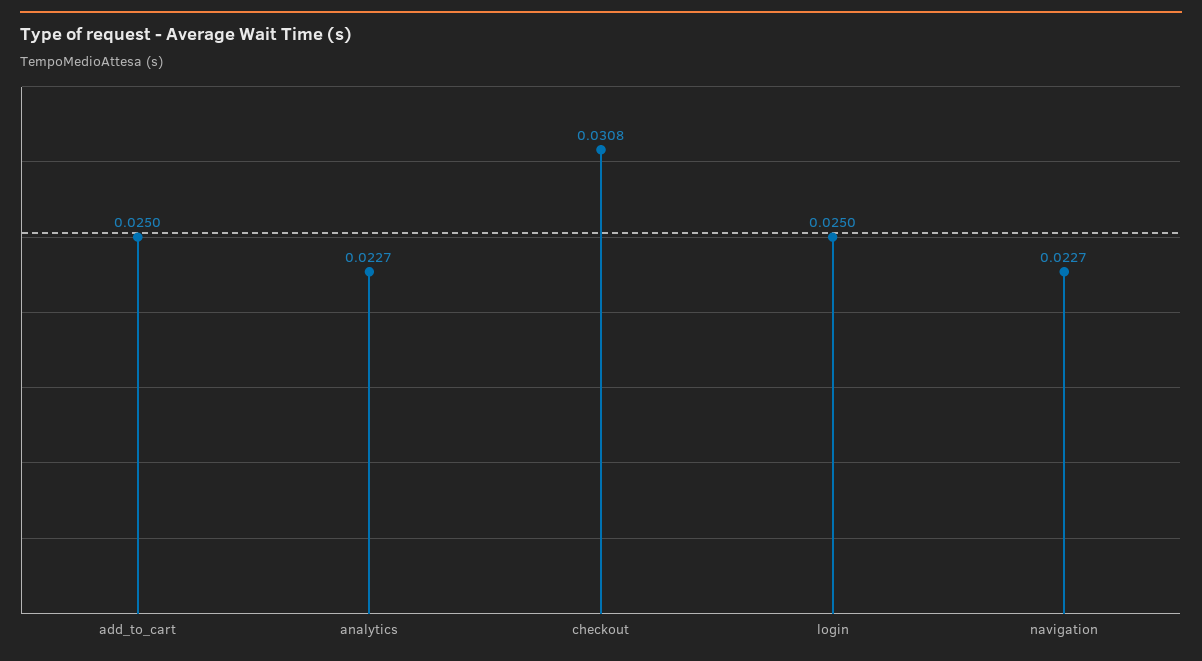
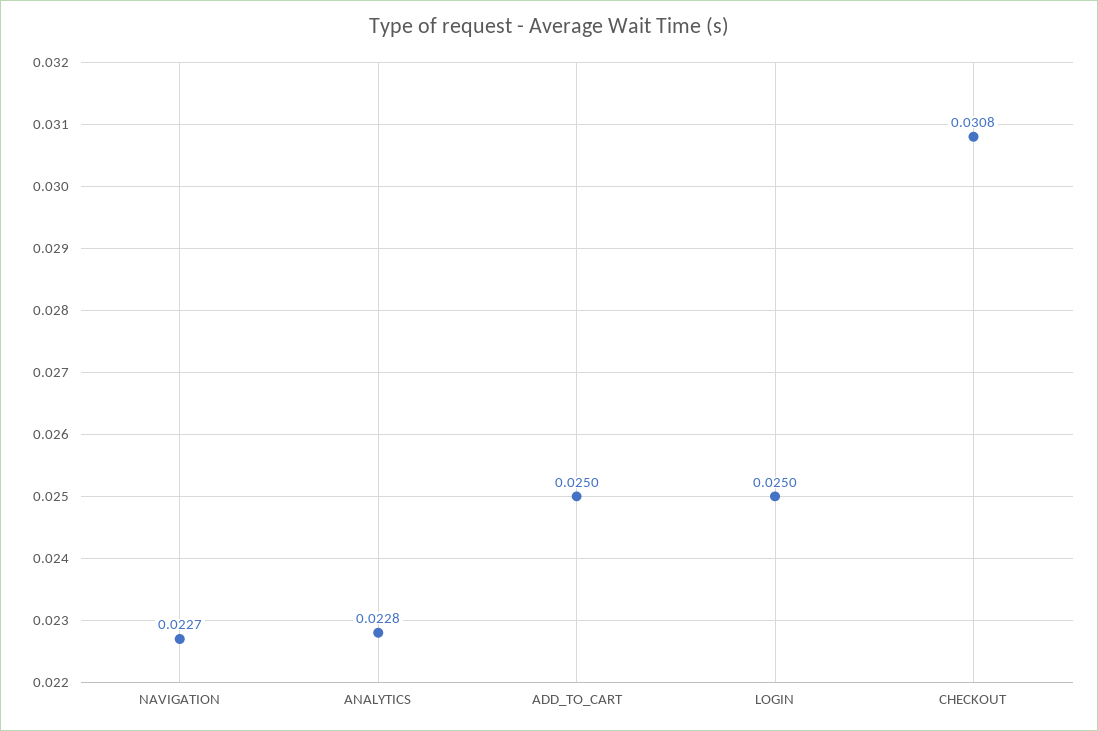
analytics: 0.0227 -> 0.0228

